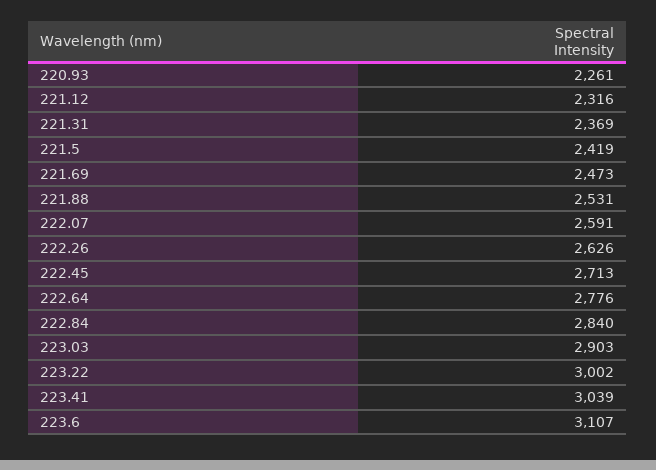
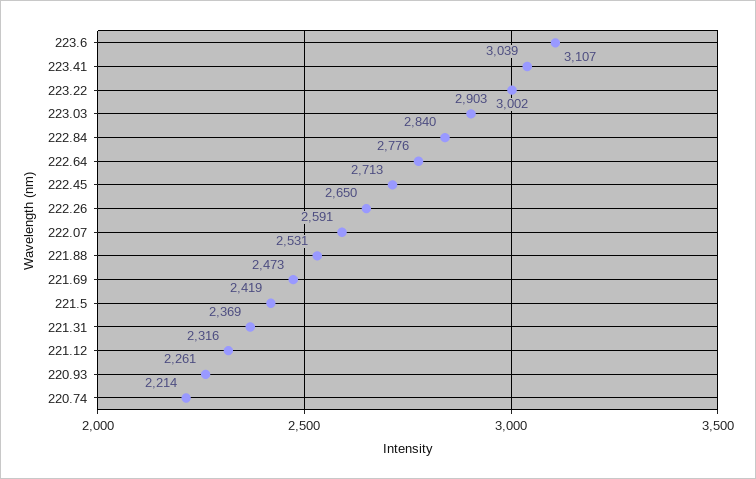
222.26: 2626 -> 2650
220.74: none -> 2214

